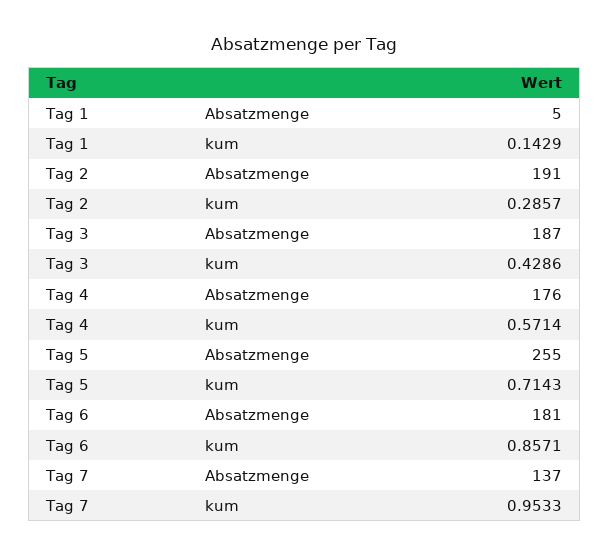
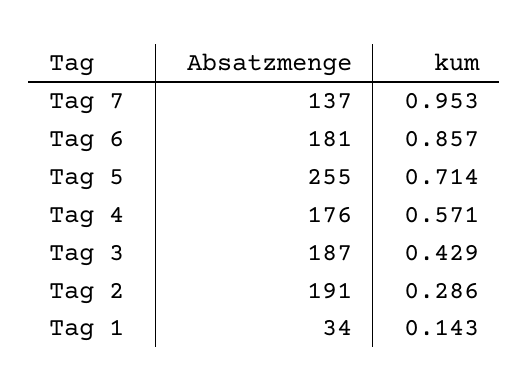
Tag 1, Absatzmenge: 5 -> 34

